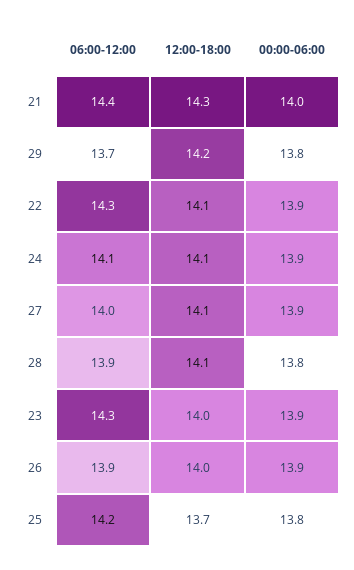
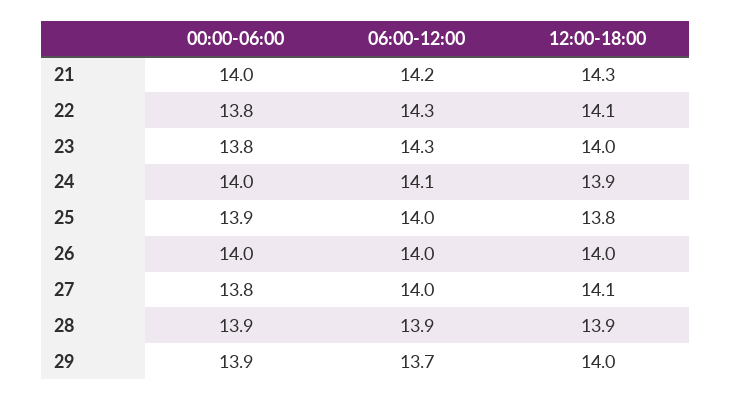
06:00-12:00, 21: 14.4 -> 14.2
12:00-18:00, 29: 14.2 -> 14
00:00-06:00, 29: 13.8 -> 13.9
00:00-06:00, 22: 13.9 -> 13.8
12:00-18:00, 24: 14.1 -> 13.9
00:00-06:00, 24: 13.9 -> 14
00:00-06:00, 27: 13.9 -> 13.8
12:00-18:00, 28: 14.1 -> 13.9
00:00-06:00, 28: 13.8 -> 13.9
00:00-06:00, 23: 13.9 -> 13.8
06:00-12:00, 26: 13.9 -> 14
00:00-06:00, 26: 13.9 -> 14
06:00-12:00, 25: 14.2 -> 14
12:00-18:00, 25: 13.7 -> 13.8
00:00-06:00, 25: 13.8 -> 13.9

